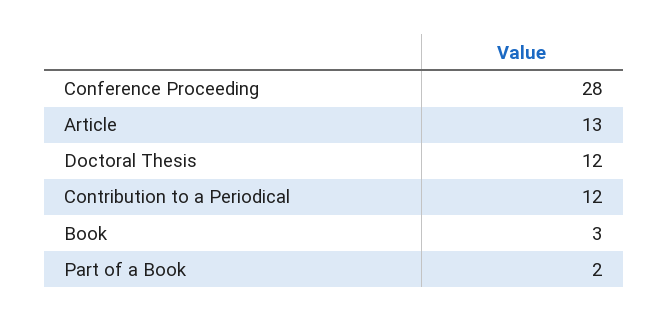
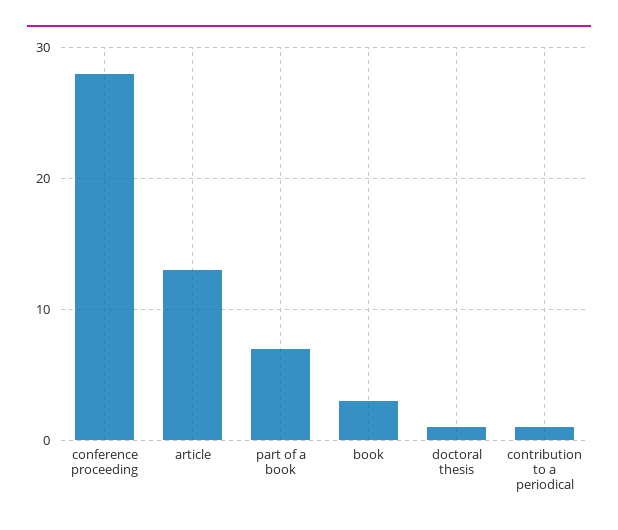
Doctoral Thesis: 12 -> 1
Contribution to a Periodical: 12 -> 1
Part of a Book: 2 -> 7

